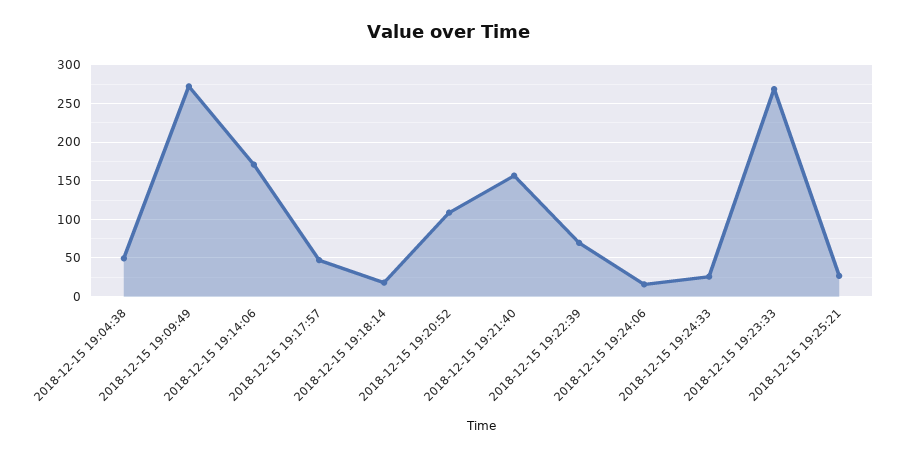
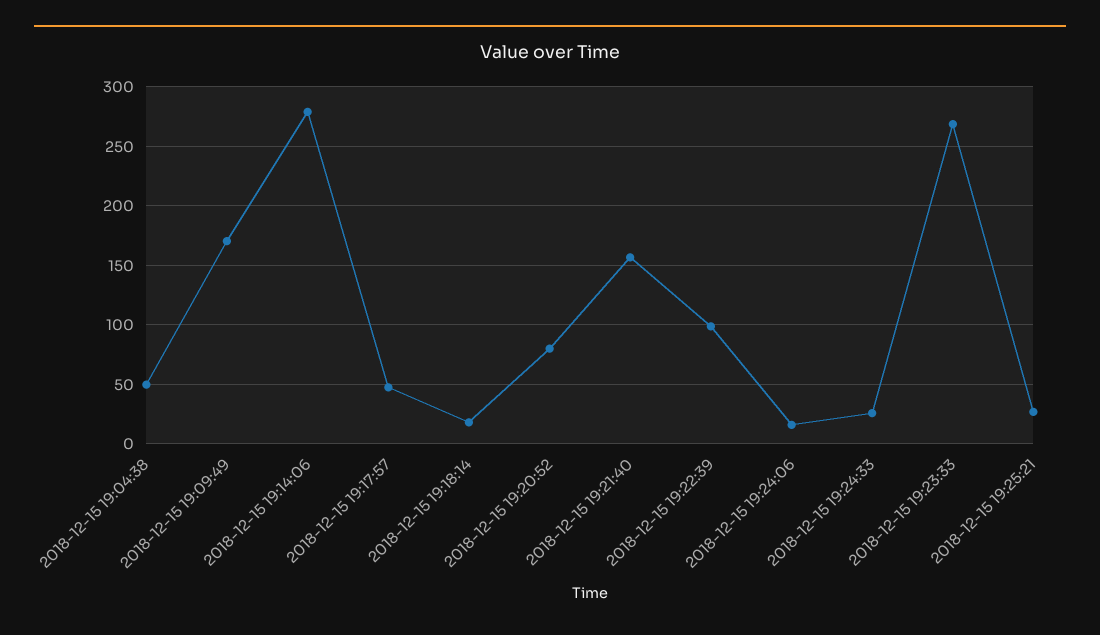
2018-12-15 19:09:49: 270 -> 170
2018-12-15 19:14:06: 170 -> 280
2018-12-15 19:20:52: 110 -> 80
2018-12-15 19:22:39: 70 -> 100

